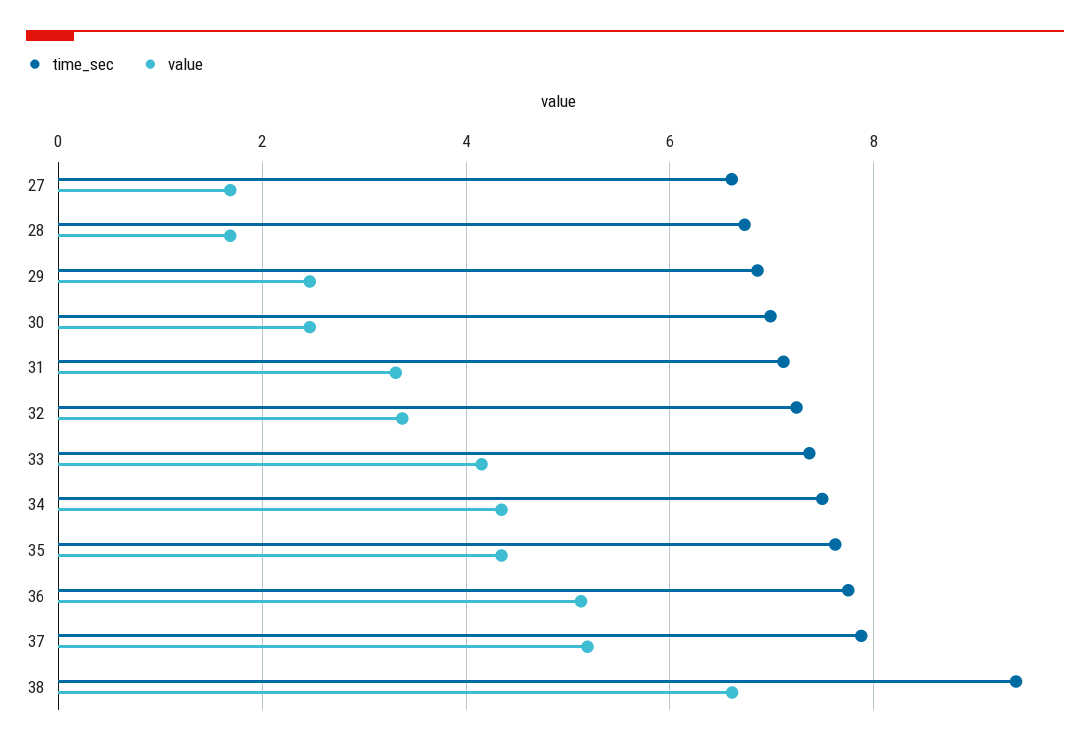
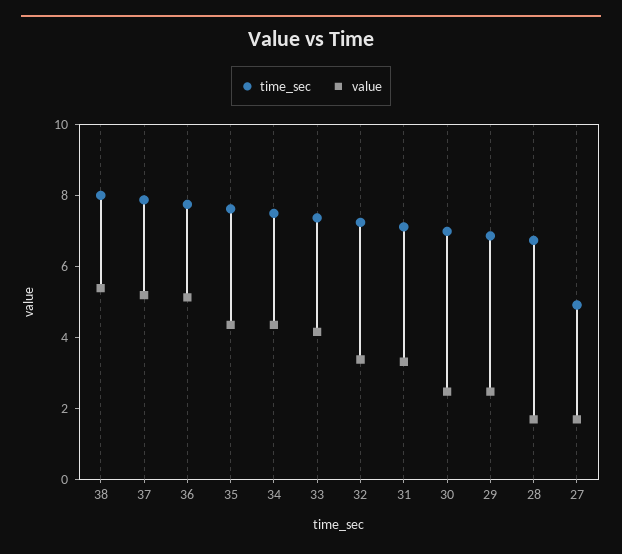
time_sec, 27: 6.6 -> 5
time_sec, 38: 9.4 -> 8
value, 38: 6.6 -> 5.5

